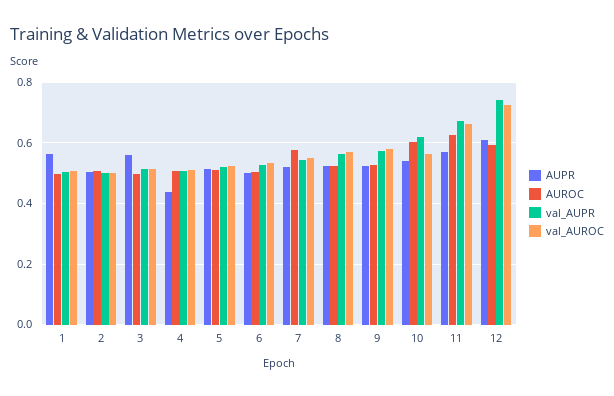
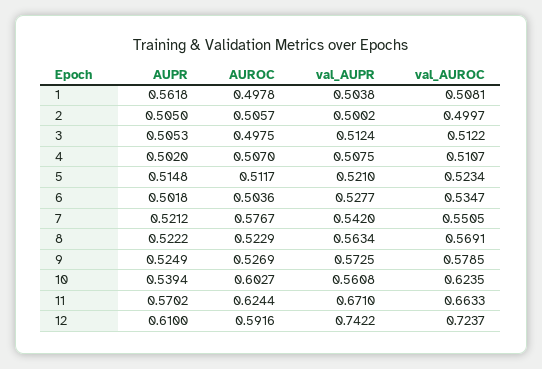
AUPR, 3: 0.56 -> 0.5053
AUPR, 4: 0.44 -> 0.502
val_AUPR, 10: 0.62 -> 0.5608
val_AUROC, 10: 0.56 -> 0.6235

